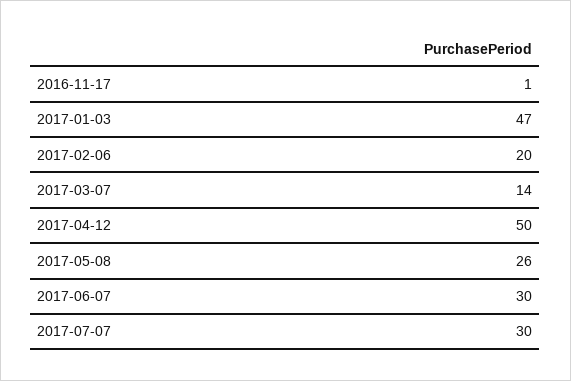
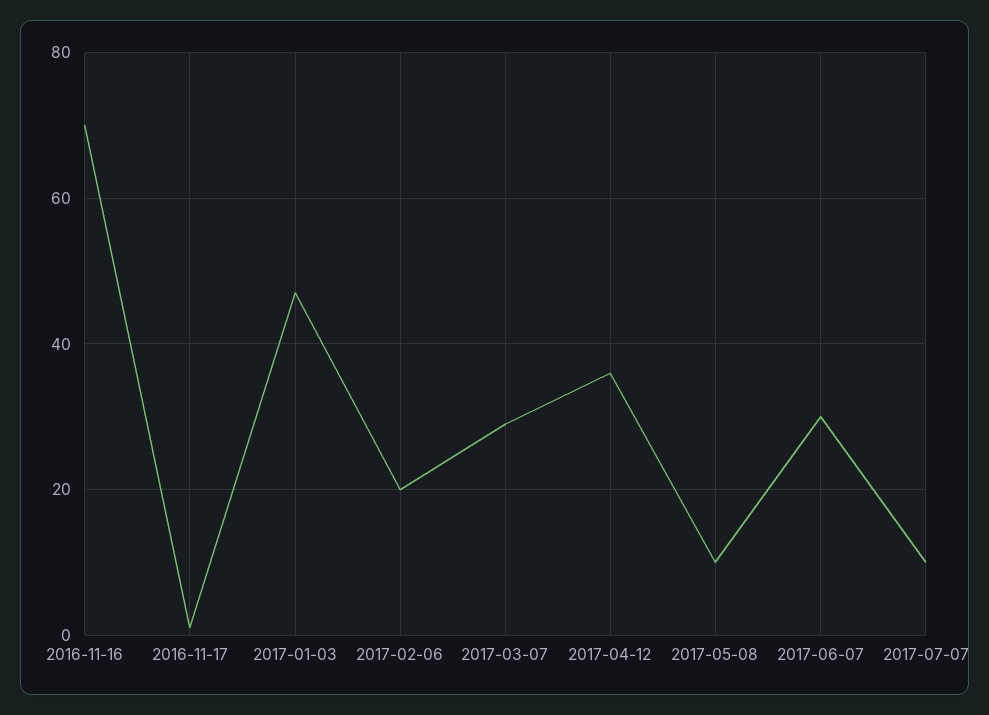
2017-03-07: 14 -> 30
2017-04-12: 50 -> 35
2017-05-08: 26 -> 10
2017-07-07: 30 -> 10
2016-11-16: none -> 70

